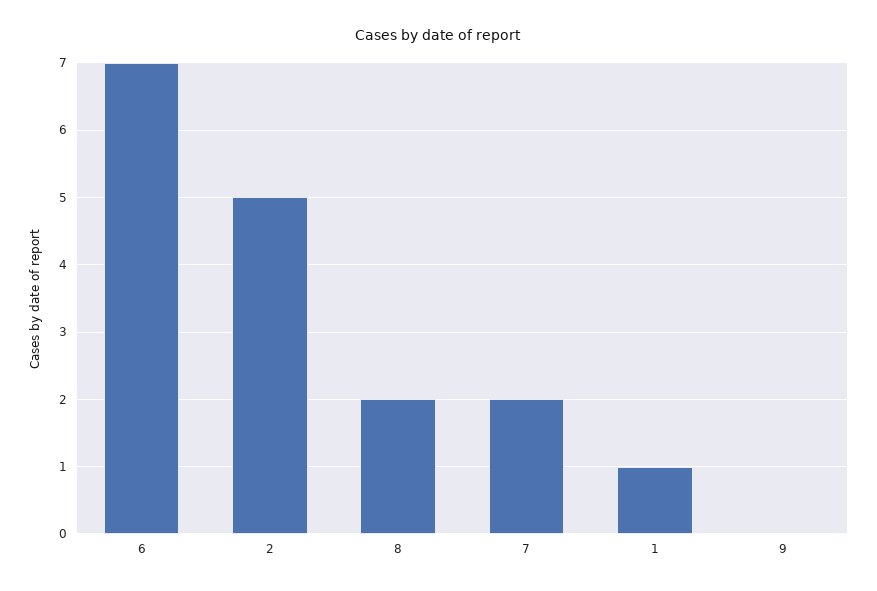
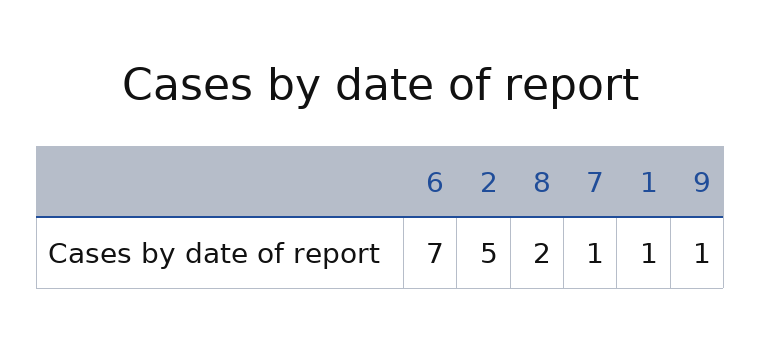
7: 2 -> 1
9: 0 -> 1

